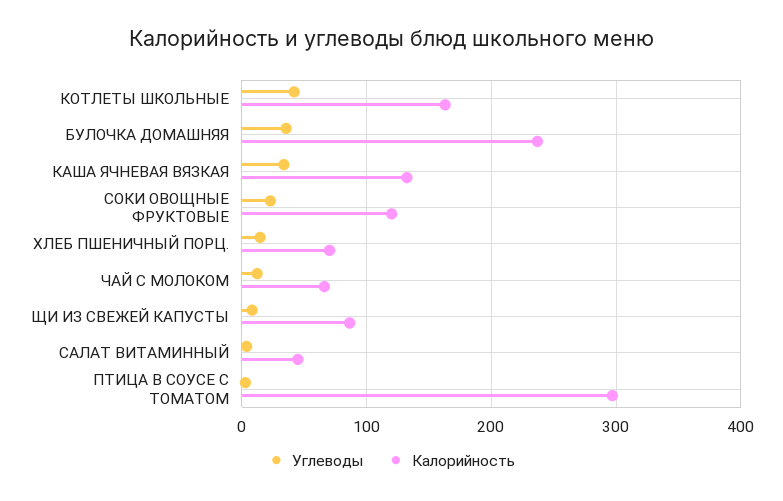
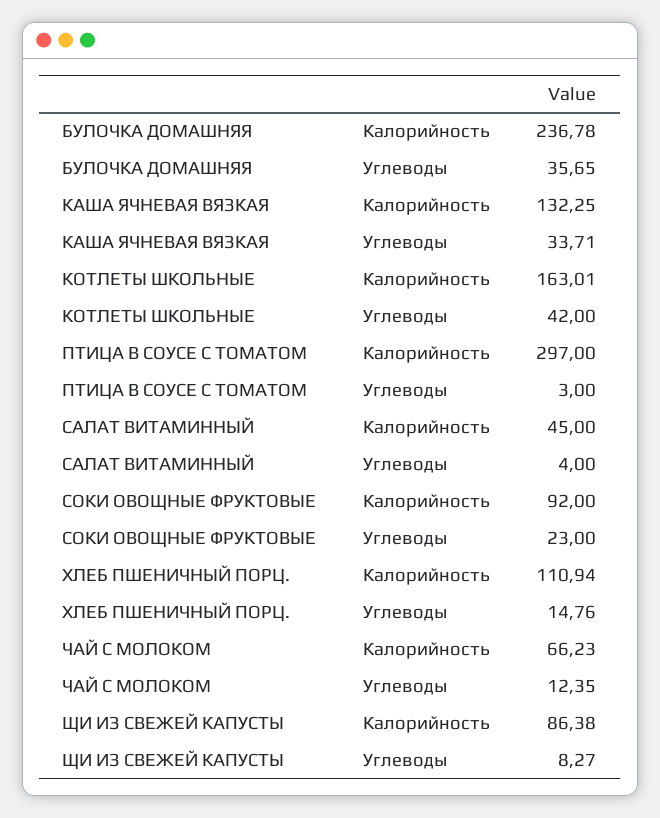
Калорийность, СОКИ ОВОЩНЫЕ ФРУКТОВЫЕ: 120 -> 92
Калорийность, ХЛЕБ ПШЕНИЧНЫЙ ПОРЦ.: 70 -> 110.94

